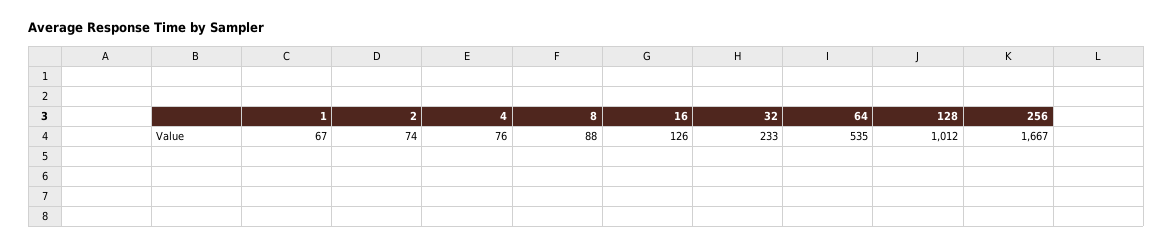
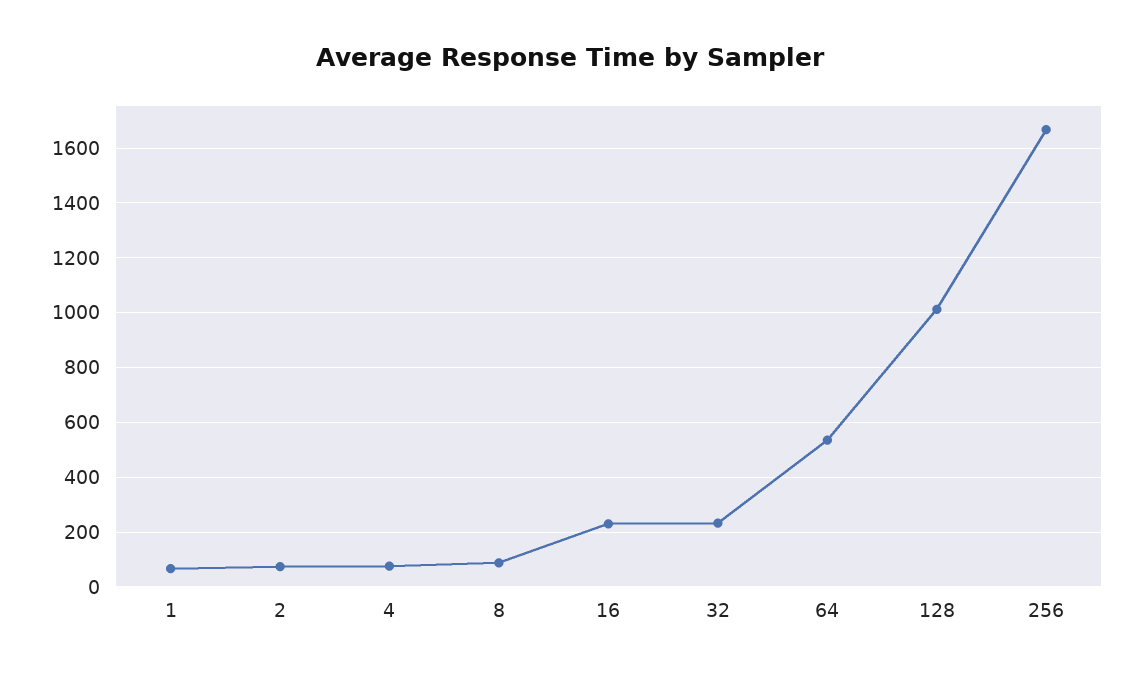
16: 126 -> 225

